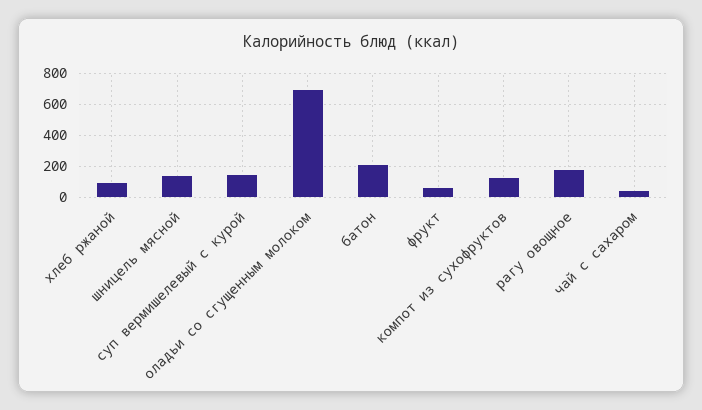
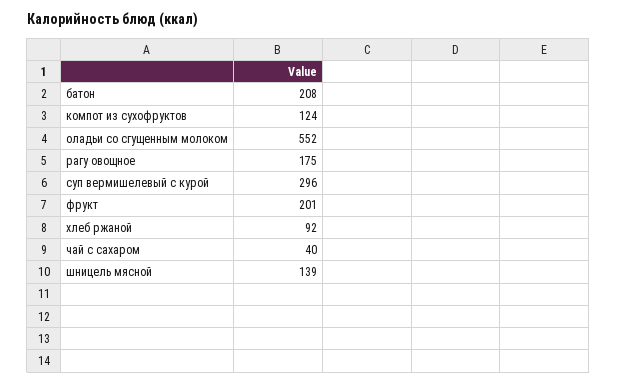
суп вермишелевый с курой: 150 -> 296
оладьи со сгущенным молоком: 700 -> 552
фрукт: 50 -> 201

